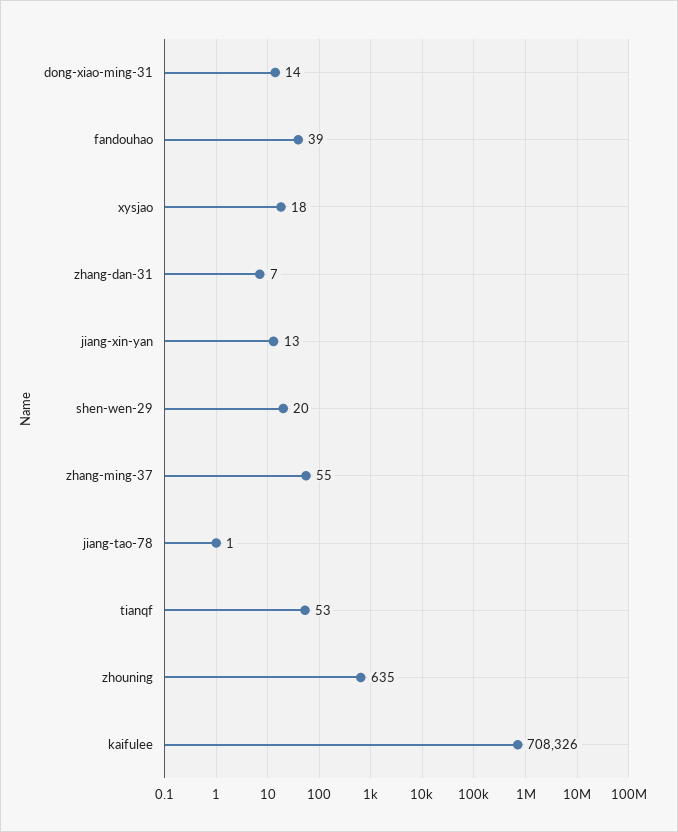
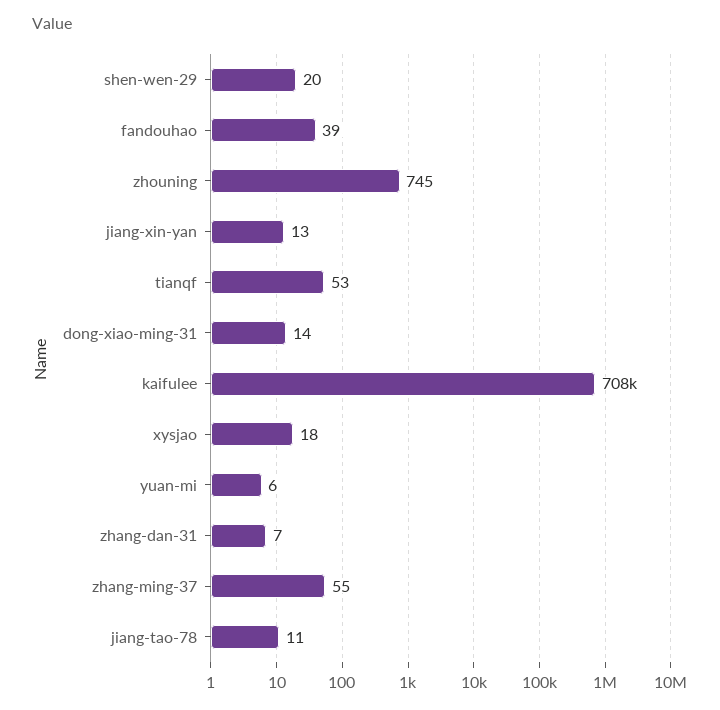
jiang-tao-78: 1 -> 11
zhouning: 635 -> 745
yuan-mi: none -> 6

